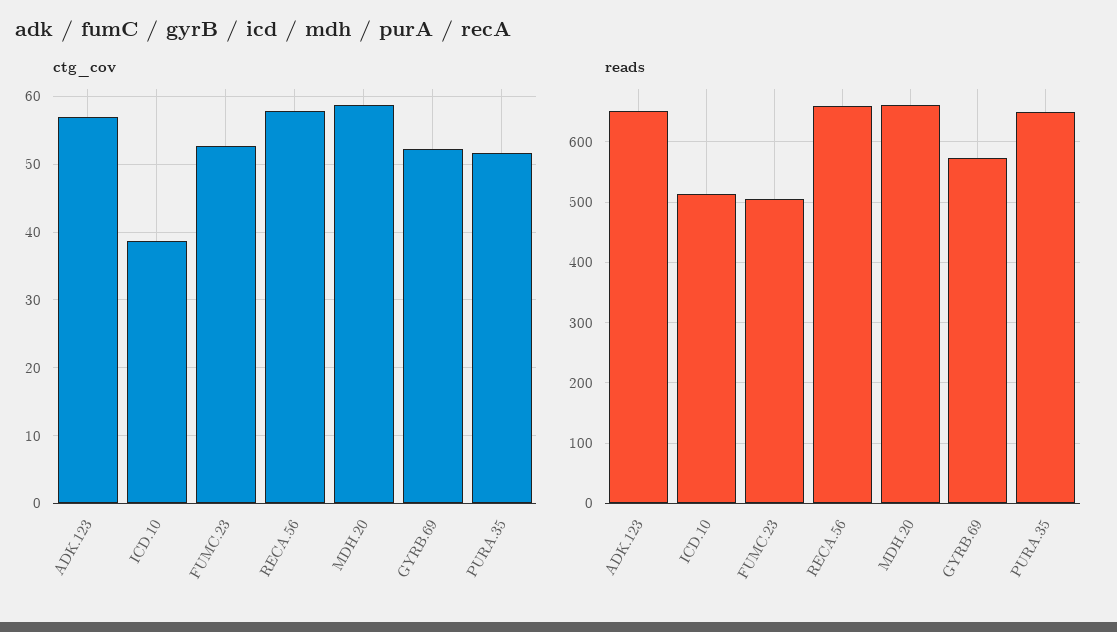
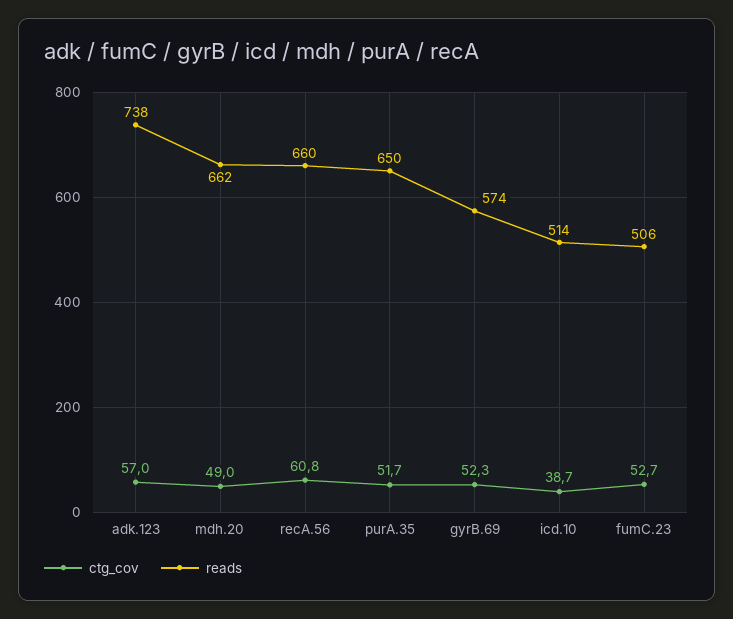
ctg_cov, RECA.56: 58 -> 60.8
ctg_cov, MDH.20: 59 -> 49
reads, ADK.123: 650 -> 738

